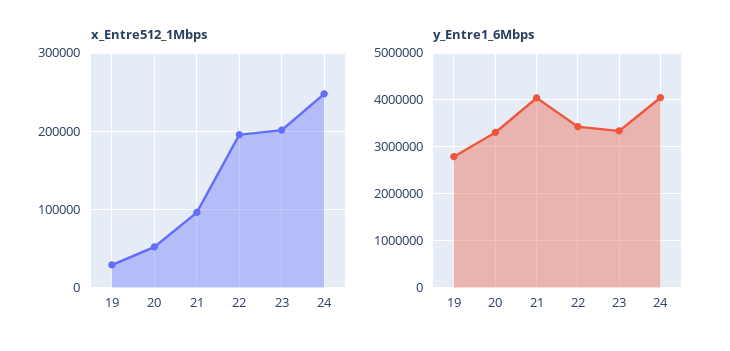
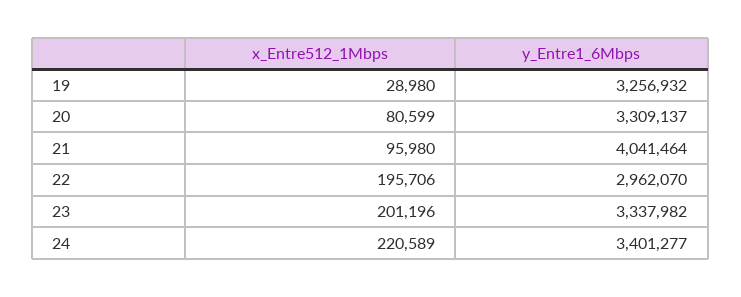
x_Entre512_1Mbps, 20: 50000 -> 80599
x_Entre512_1Mbps, 24: 250000 -> 220589
y_Entre1_6Mbps, 19: 2800000 -> 3256932
y_Entre1_6Mbps, 22: 3400000 -> 2962070
y_Entre1_6Mbps, 24: 4000000 -> 3401277

